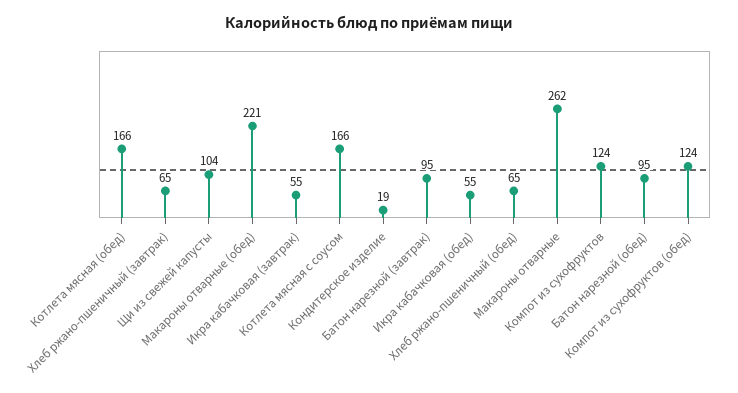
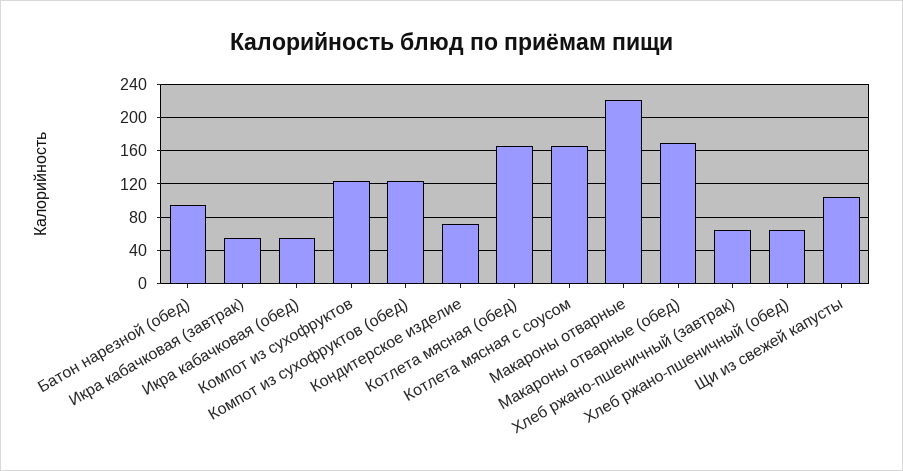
Макароны отварные (обед): 221 -> 170
Кондитерское изделие: 19 -> 70
Батон нарезной (завтрак): 95 -> none
Макароны отварные: 262 -> 220

